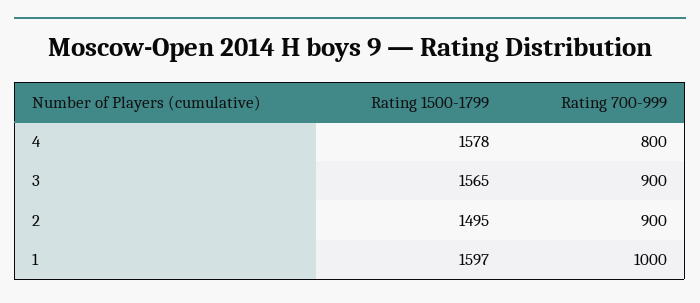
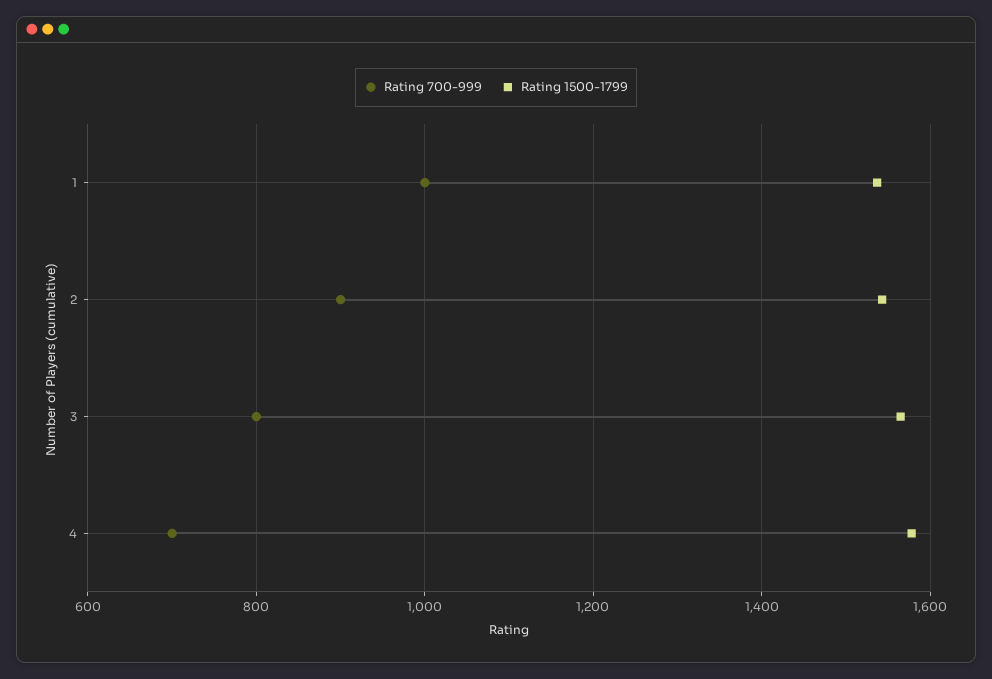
Rating 700-999, 4: 800 -> 700
Rating 700-999, 3: 900 -> 800
Rating 1500-1799, 2: 1495 -> 1540
Rating 1500-1799, 1: 1597 -> 1540

